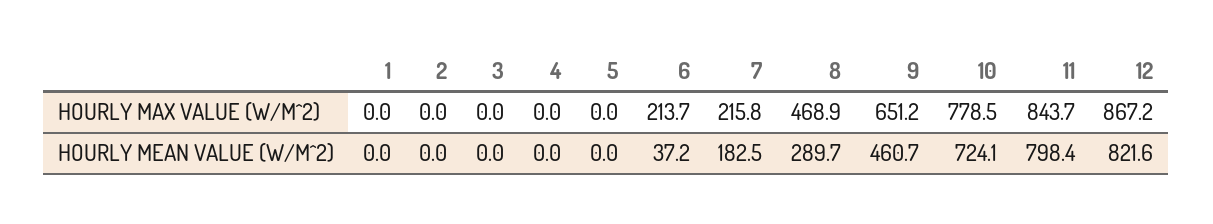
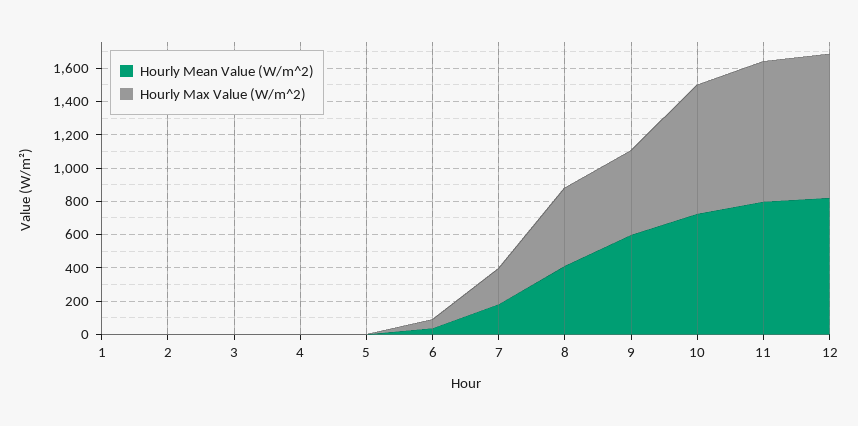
HOURLY MAX VALUE (W/M^2), 6: 213.7 -> 50
HOURLY MAX VALUE (W/M^2), 9: 651.2 -> 500
HOURLY MEAN VALUE (W/M^2), 8: 289.7 -> 400
HOURLY MEAN VALUE (W/M^2), 9: 460.7 -> 600

